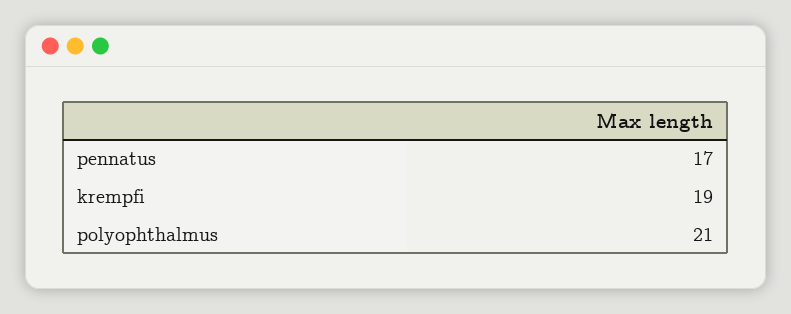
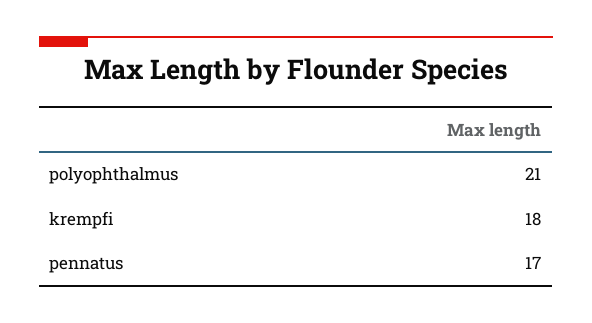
krempfi: 19 -> 18

